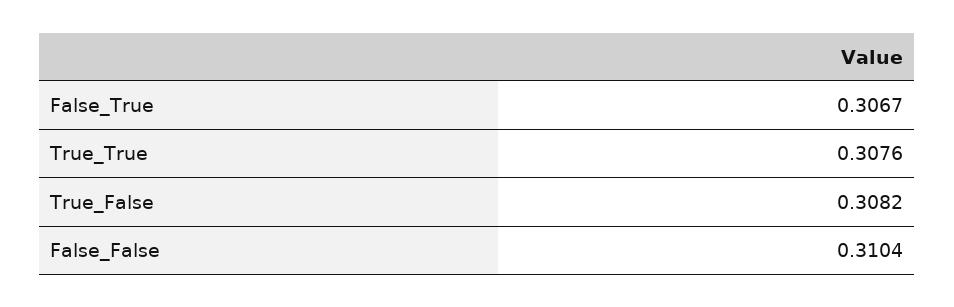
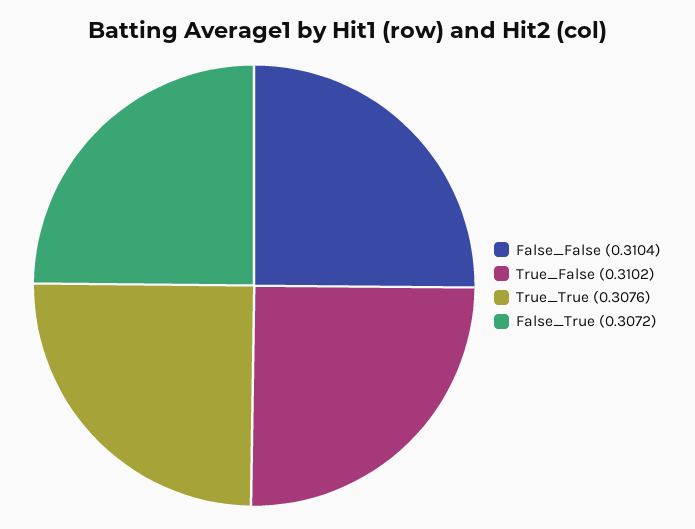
False_True: 0.3067 -> 0.3072
True_False: 0.3082 -> 0.3102

